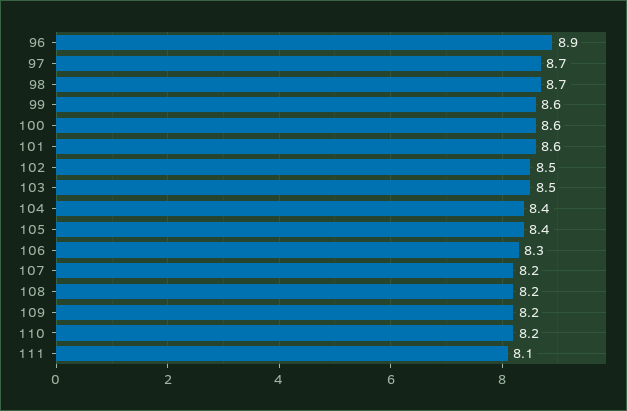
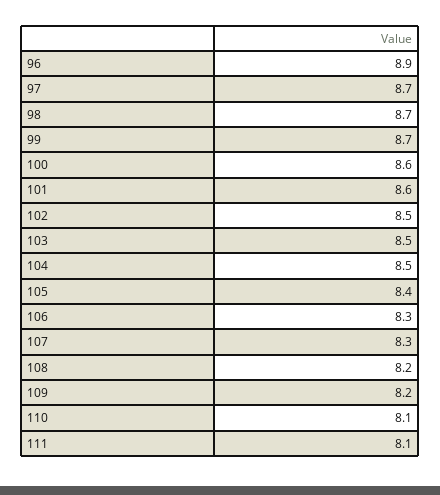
99: 8.6 -> 8.7
104: 8.4 -> 8.5
107: 8.2 -> 8.3
110: 8.2 -> 8.1

